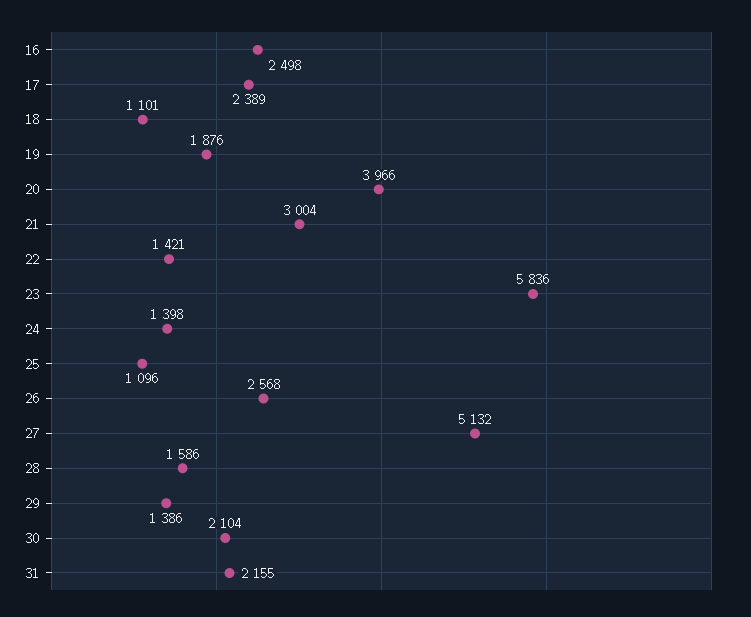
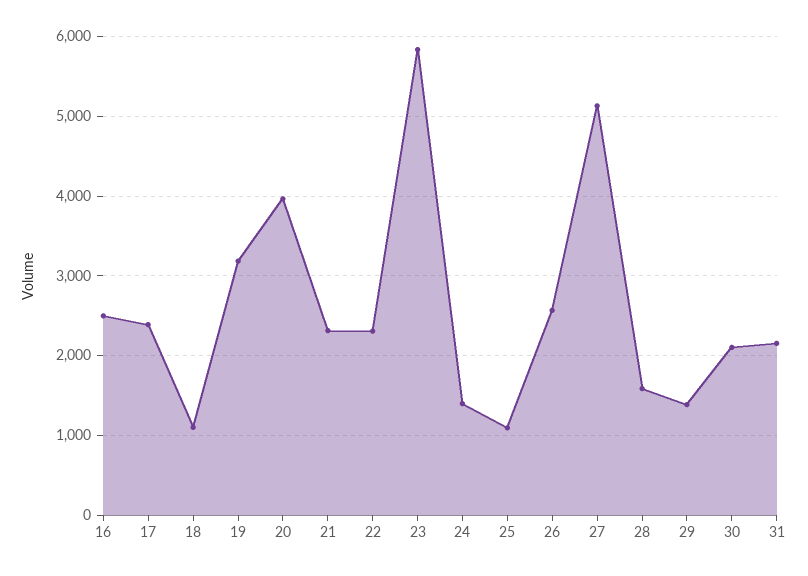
19: 1876 -> 3200
21: 3004 -> 2300
22: 1421 -> 2300

